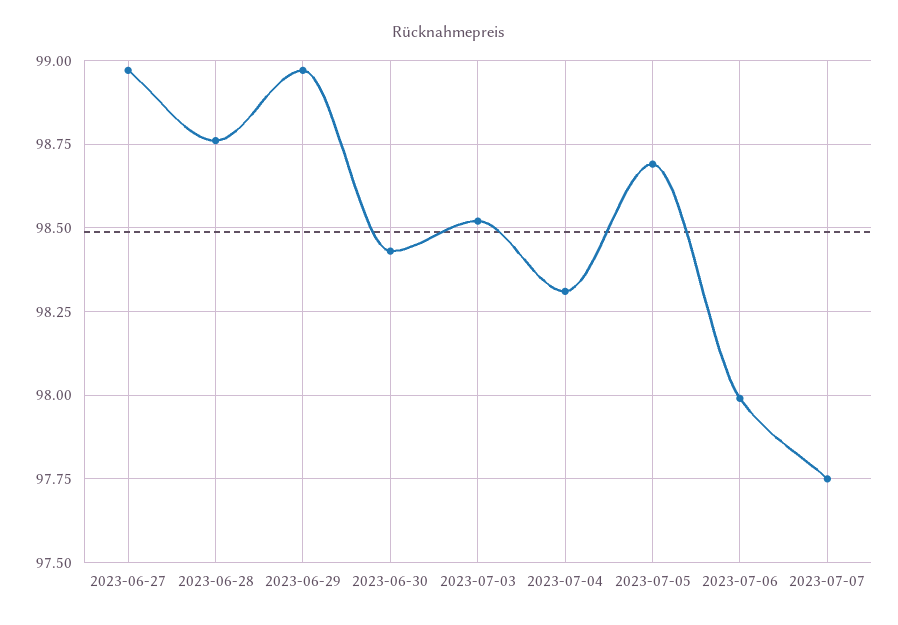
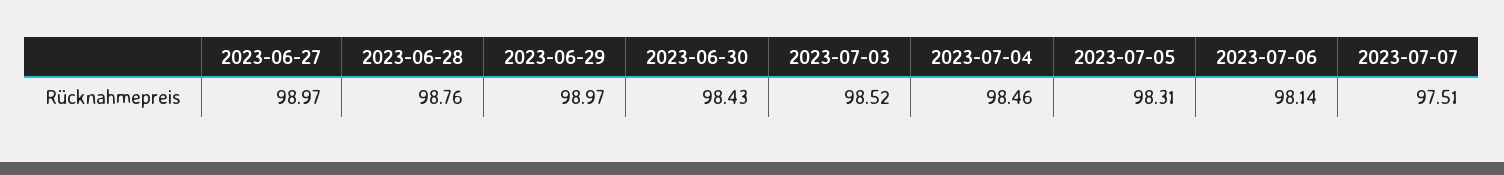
2023-07-04: 98.3 -> 98.46
2023-07-05: 98.7 -> 98.31
2023-07-06: 98 -> 98.14
2023-07-07: 97.75 -> 97.51

